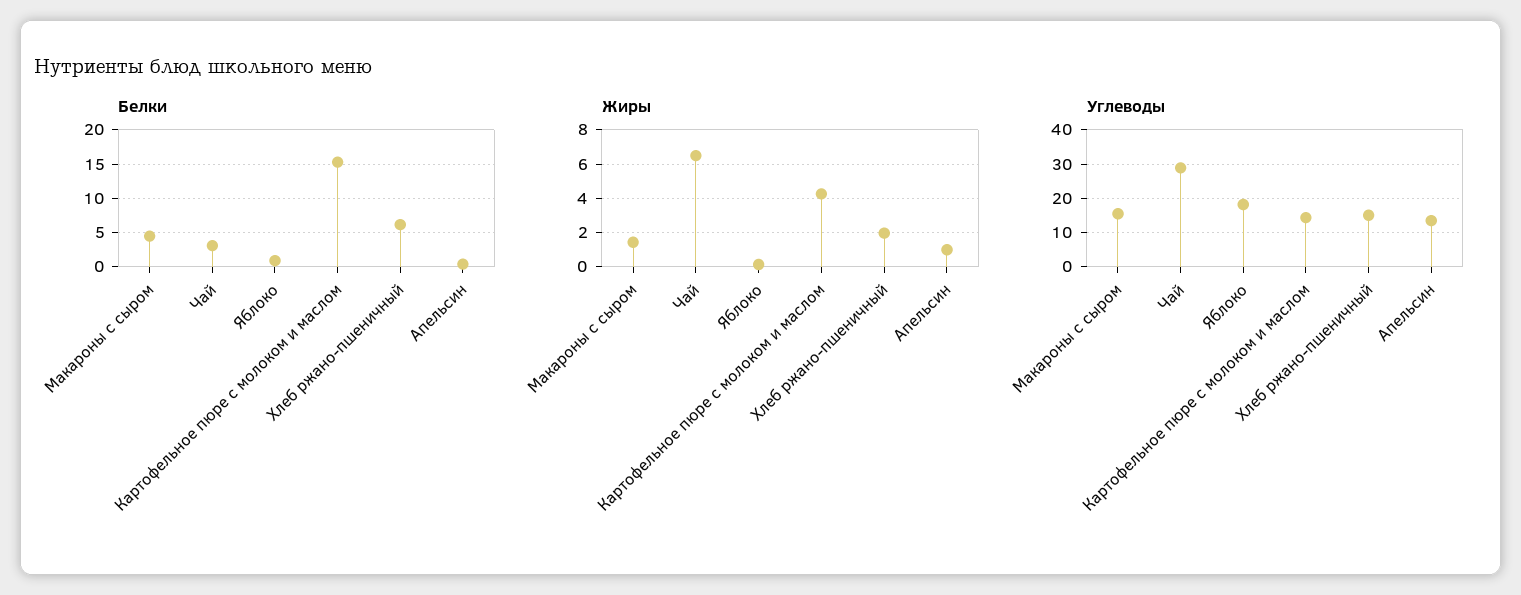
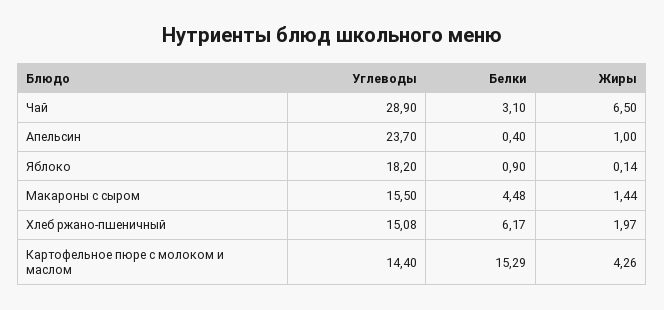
Углеводы, Апельсин: 14 -> 23.7

